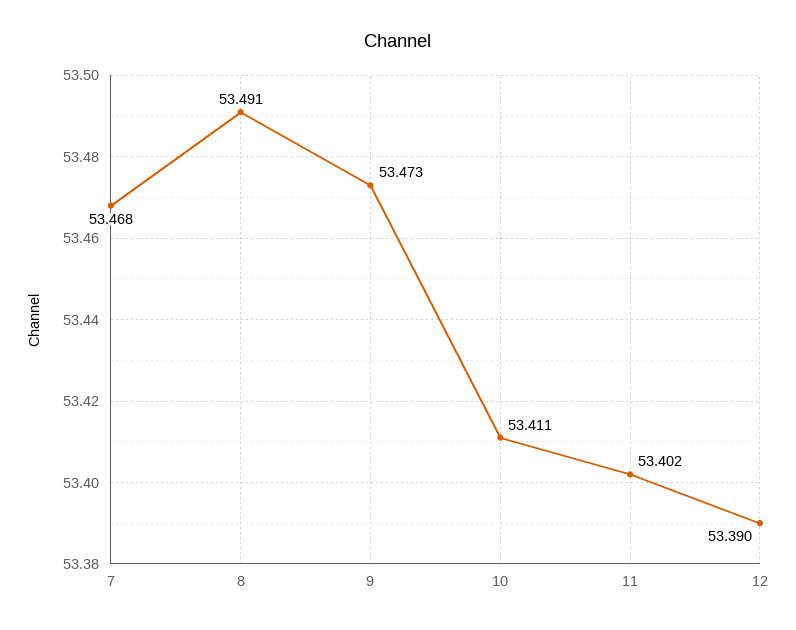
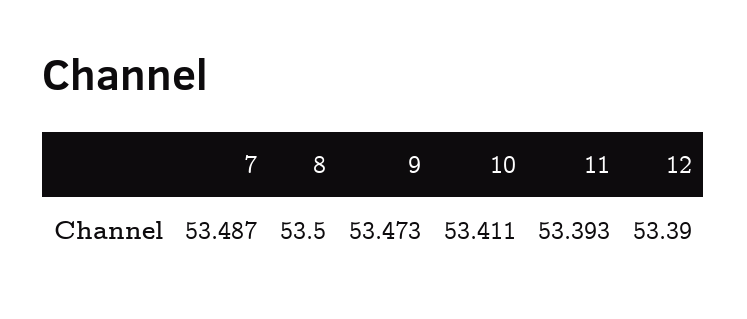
7: 53.468 -> 53.487
8: 53.491 -> 53.5
11: 53.402 -> 53.393

